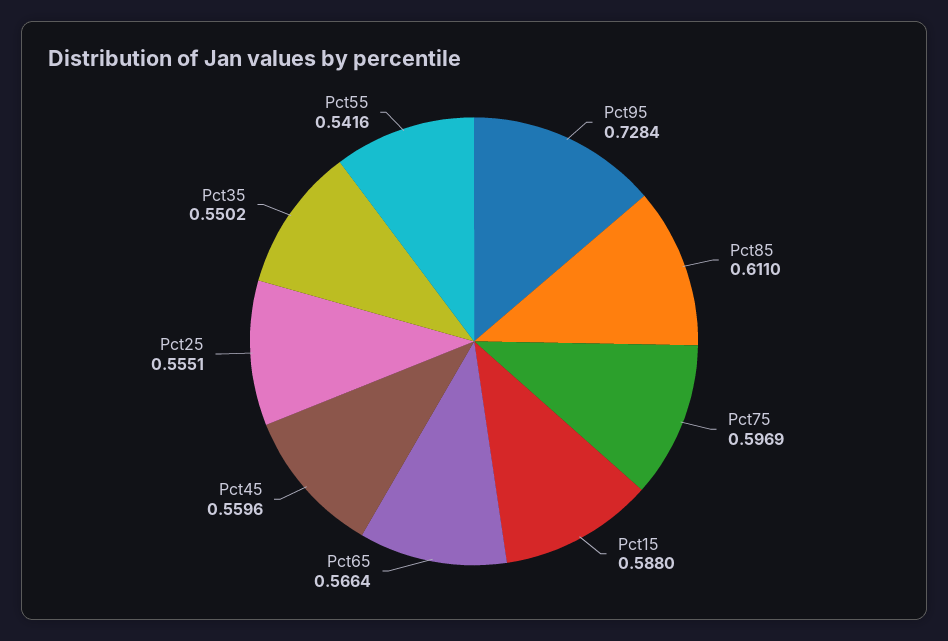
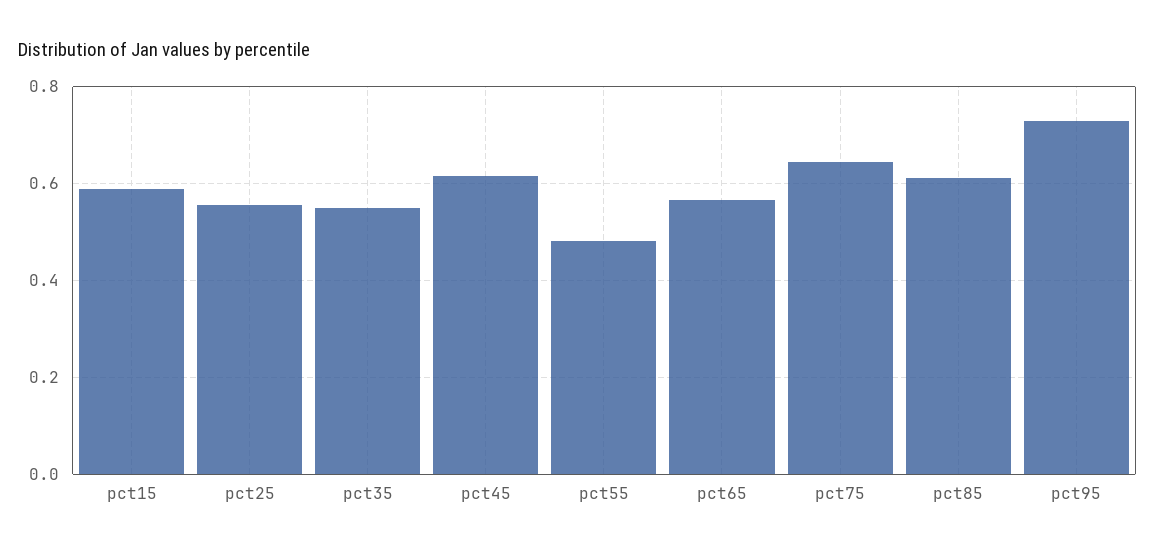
Pct75: 0.5969 -> 0.64
Pct45: 0.5596 -> 0.62
Pct55: 0.5416 -> 0.48

